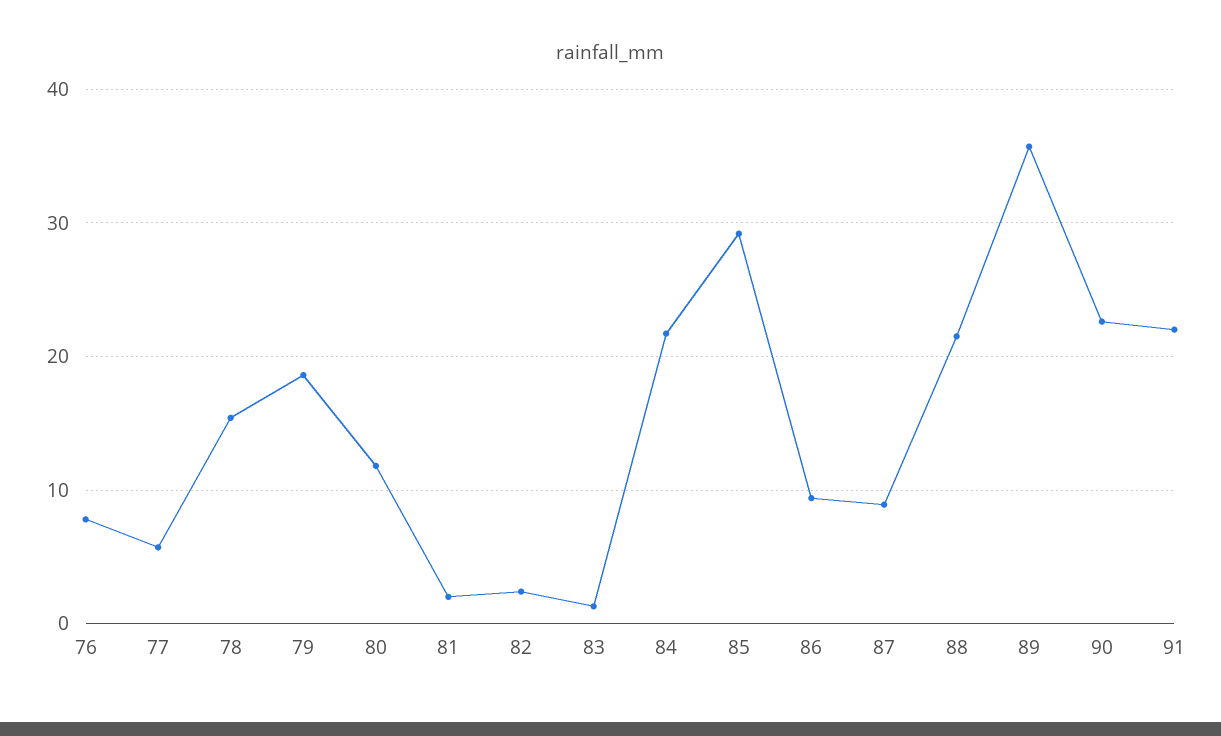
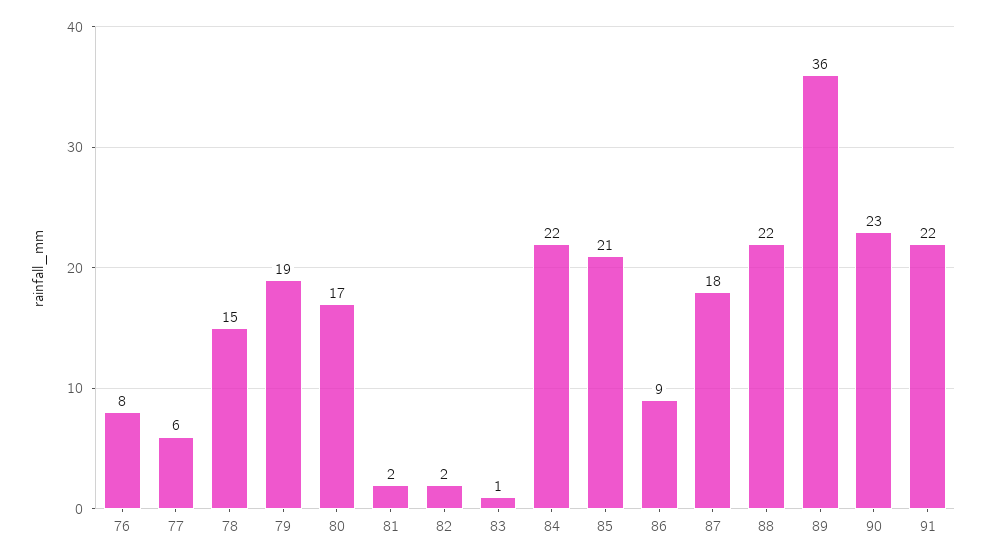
80: 12 -> 17
85: 29 -> 21
87: 9 -> 18

